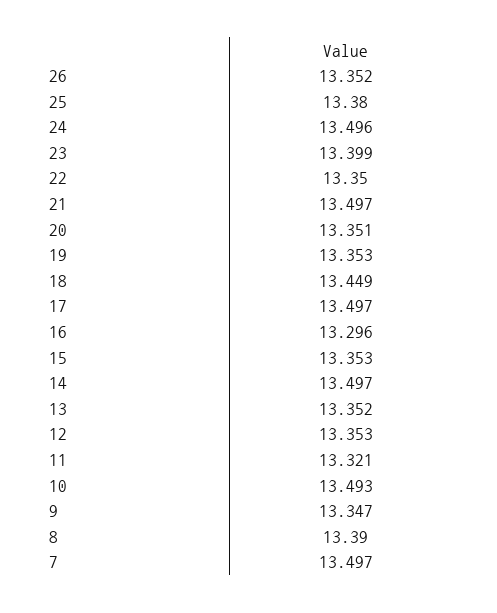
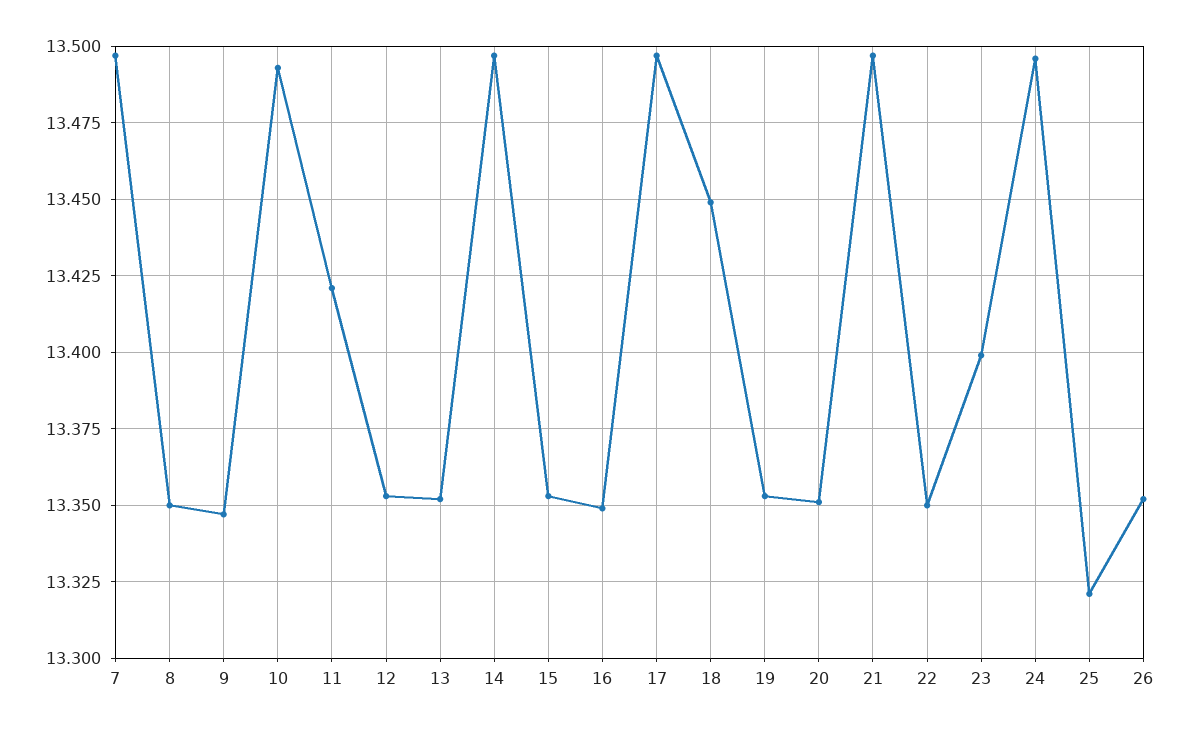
25: 13.38 -> 13.32
16: 13.296 -> 13.35
11: 13.321 -> 13.42
8: 13.39 -> 13.35

